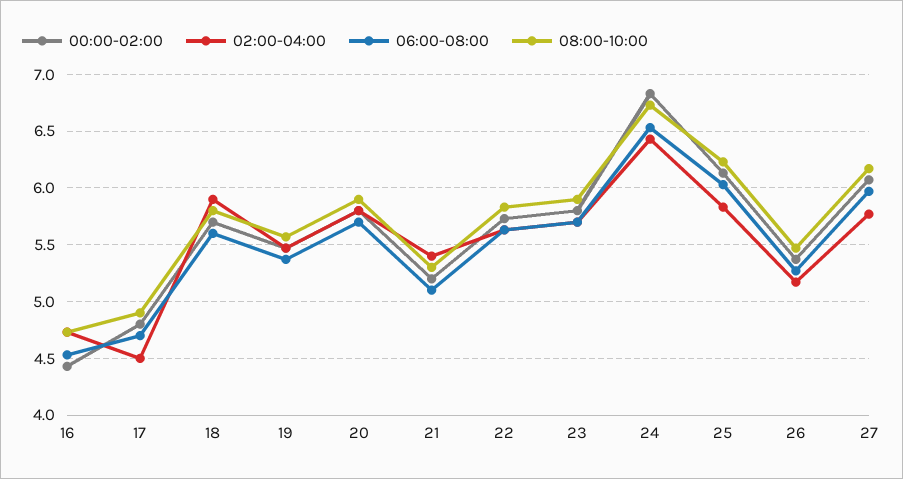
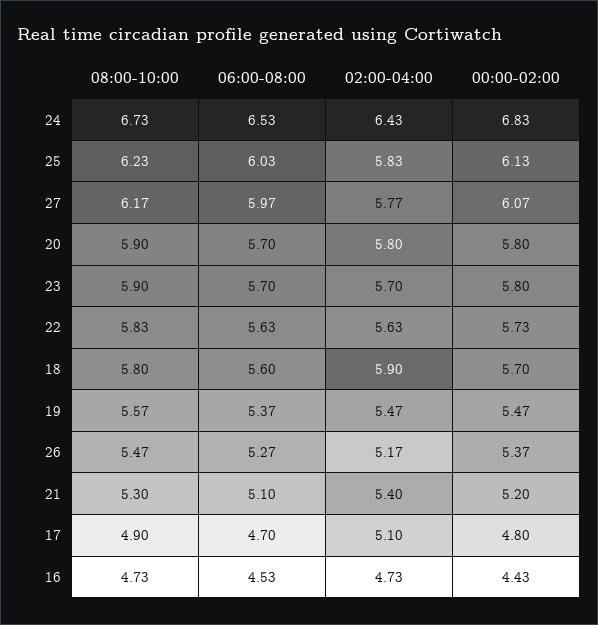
02:00-04:00, 17: 4.5 -> 5.1

